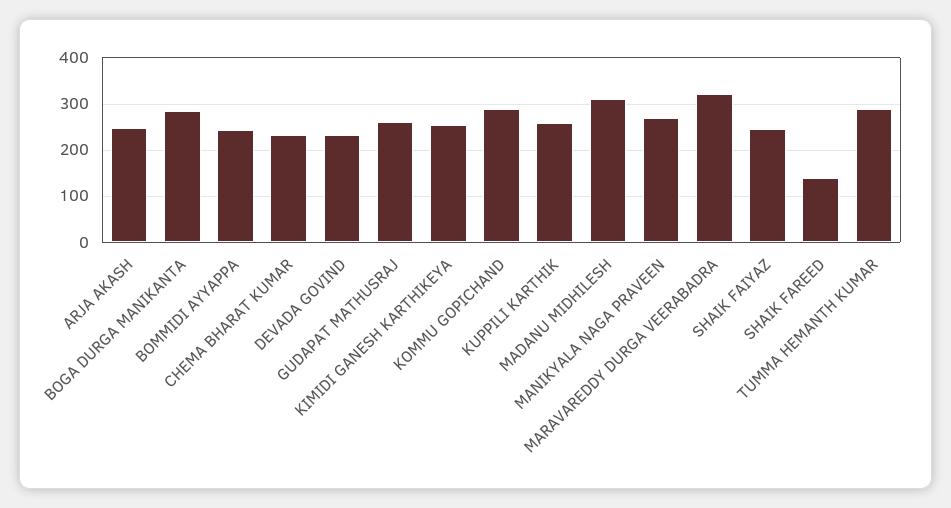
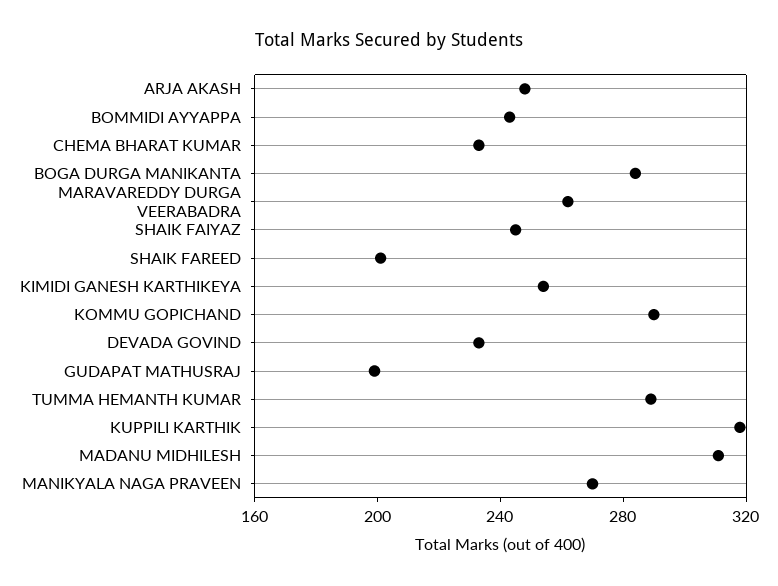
GUDAPAT MATHUSRAJ: 260 -> 200
KUPPILI KARTHIK: 260 -> 320
MARAVAREDDY DURGA VEERABADRA: 320 -> 260
SHAIK FAREED: 140 -> 200

